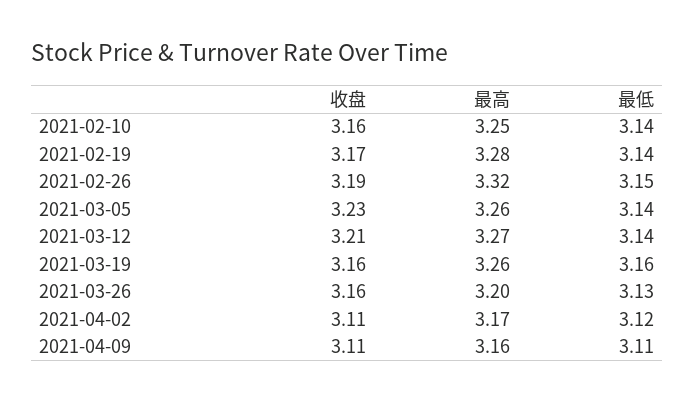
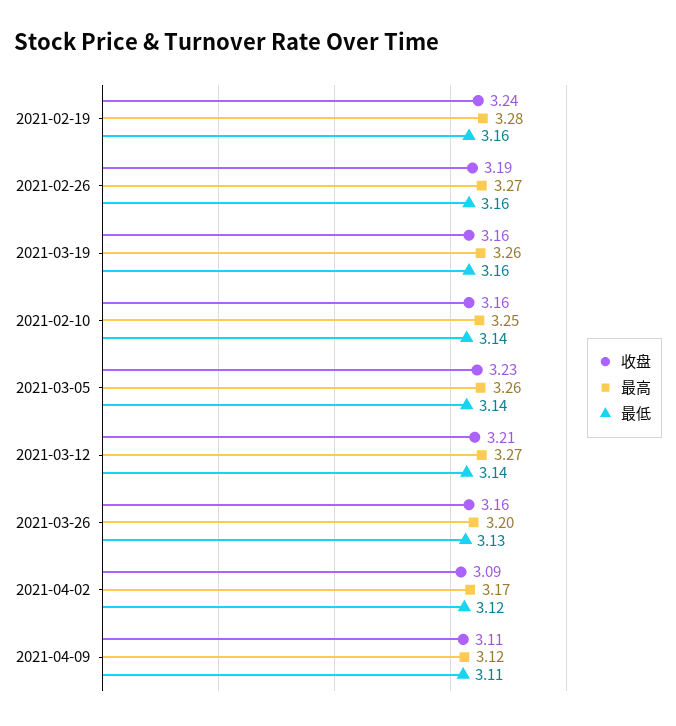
收盘, 2021-02-19: 3.17 -> 3.24
最低, 2021-02-19: 3.14 -> 3.16
最高, 2021-02-26: 3.32 -> 3.27
最低, 2021-02-26: 3.15 -> 3.16
收盘, 2021-04-02: 3.11 -> 3.09
最高, 2021-04-09: 3.16 -> 3.12

